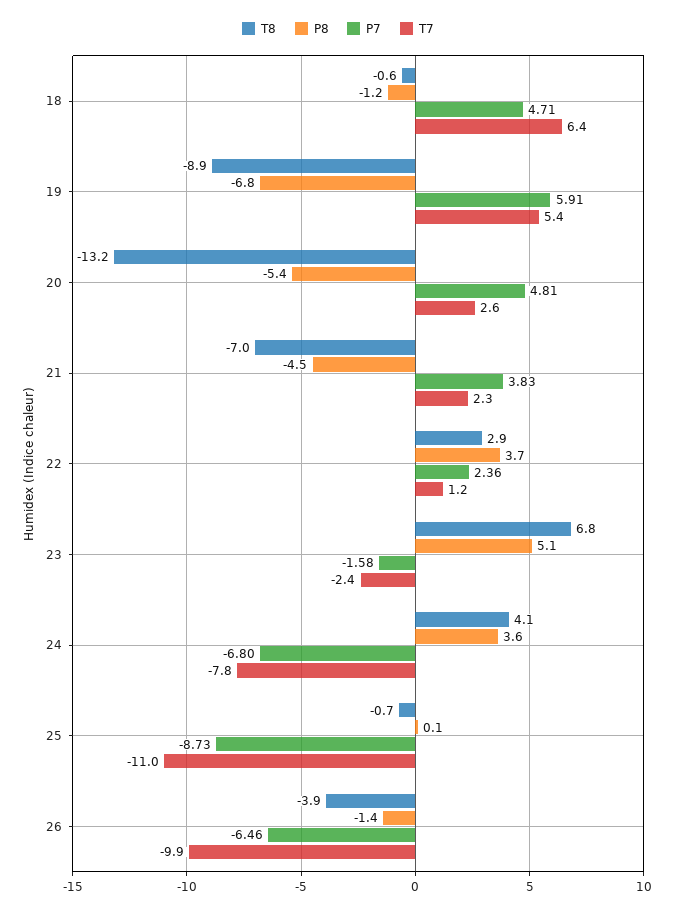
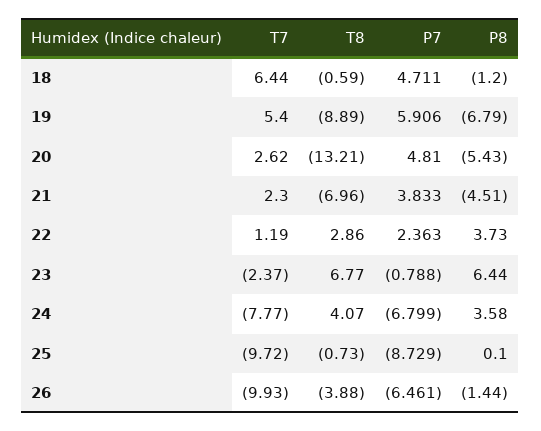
P8, 23: 5.1 -> 6.44
P7, 23: -1.58 -> -0.788
T7, 25: -11 -> -9.72

